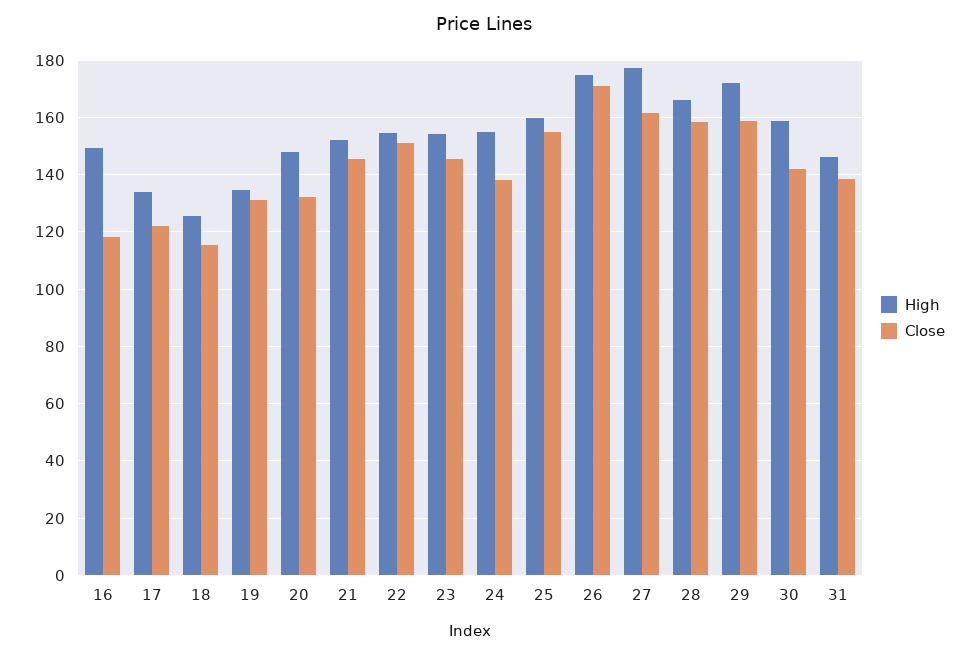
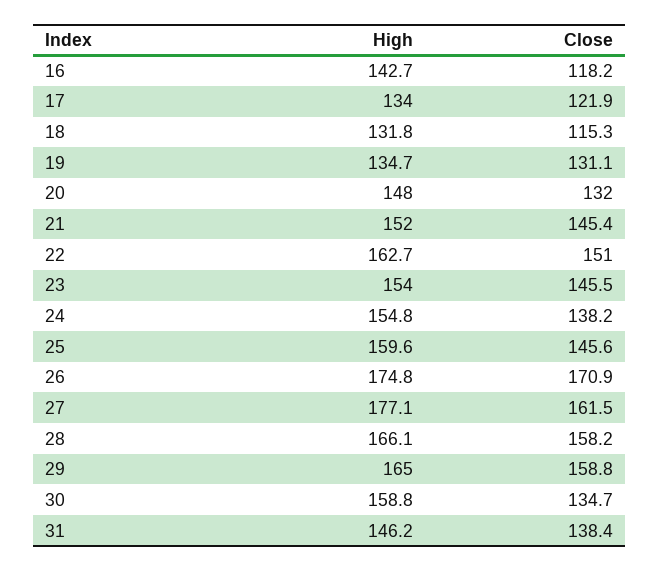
High, 16: 150 -> 142.7
High, 18: 125 -> 131.8
High, 22: 155 -> 162.7
Close, 25: 155 -> 145.6
High, 29: 172.5 -> 165
Close, 30: 142.5 -> 134.7

